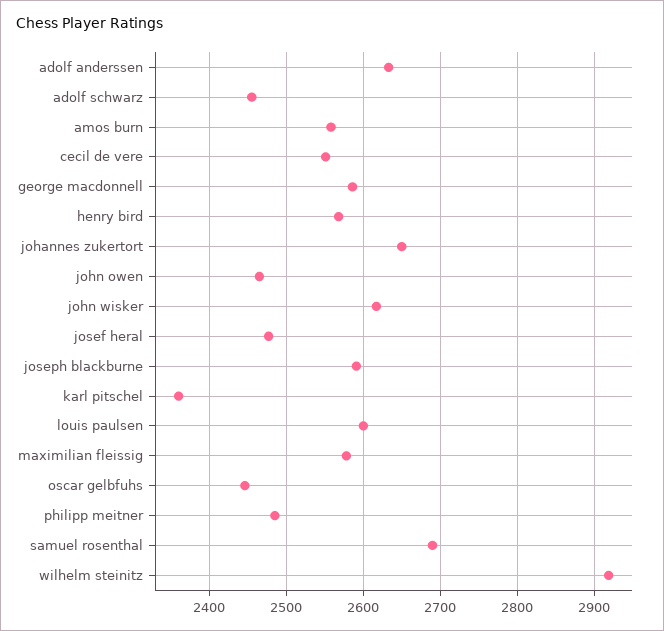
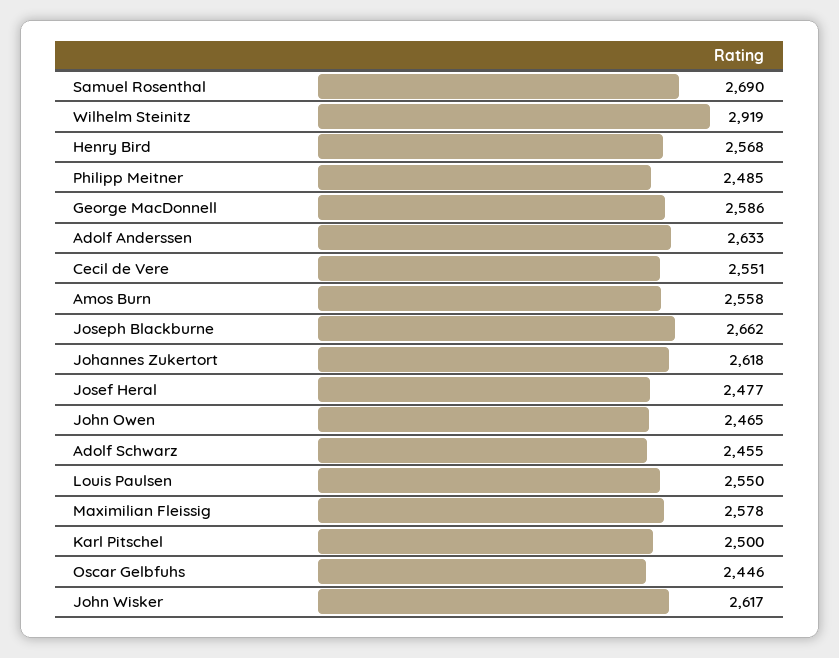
johannes zukertort: 2650 -> 2618
joseph blackburne: 2590 -> 2662
karl pitschel: 2360 -> 2500
louis paulsen: 2600 -> 2550

